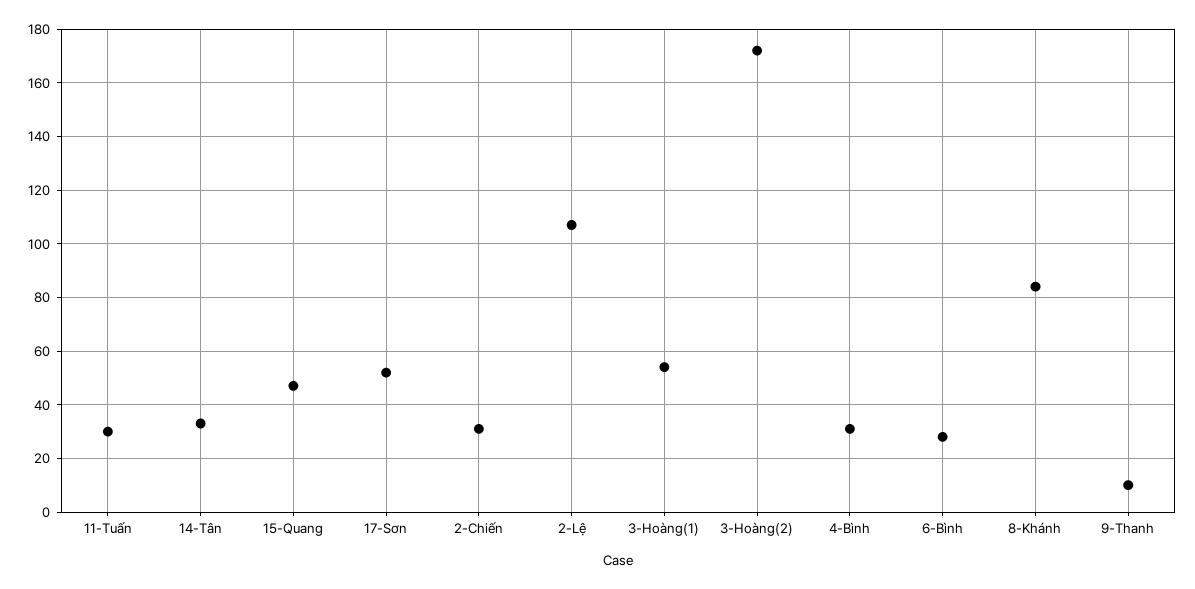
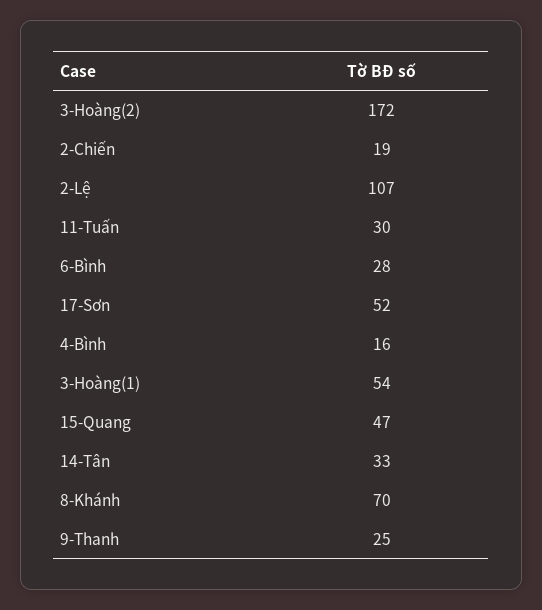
2-Chiến: 30 -> 19
4-Bình: 30 -> 16
8-Khánh: 85 -> 70
9-Thanh: 10 -> 25

